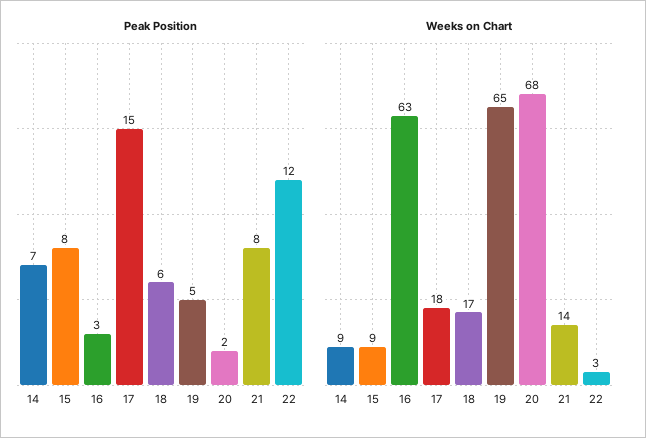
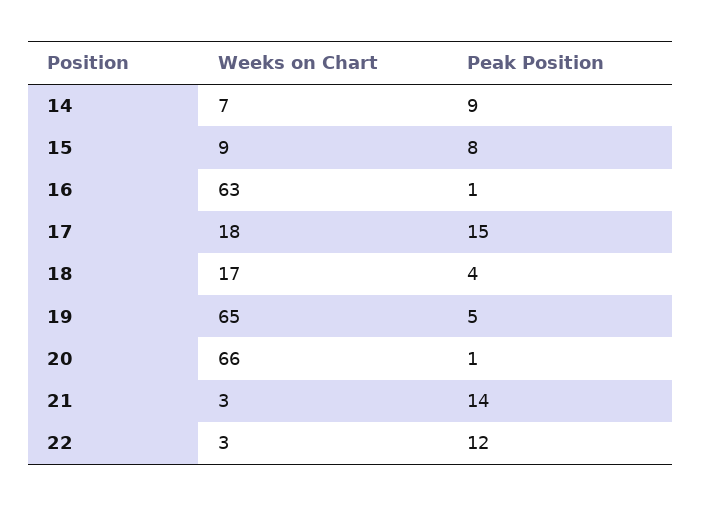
Peak Position, 14: 7 -> 9
Peak Position, 16: 3 -> 1
Peak Position, 18: 6 -> 4
Peak Position, 20: 2 -> 1
Peak Position, 21: 8 -> 14
Weeks on Chart, 14: 9 -> 7
Weeks on Chart, 20: 68 -> 66
Weeks on Chart, 21: 14 -> 3

